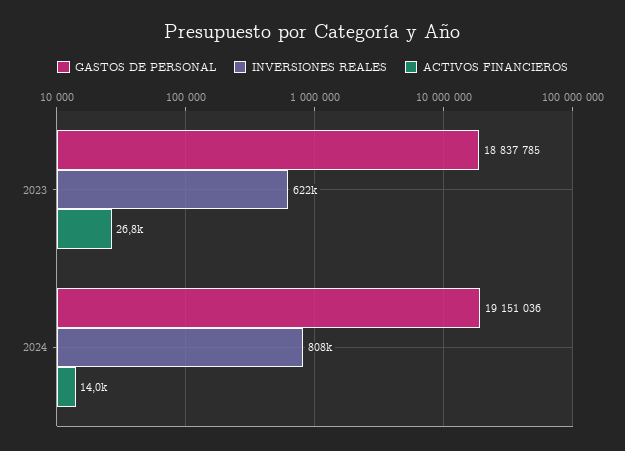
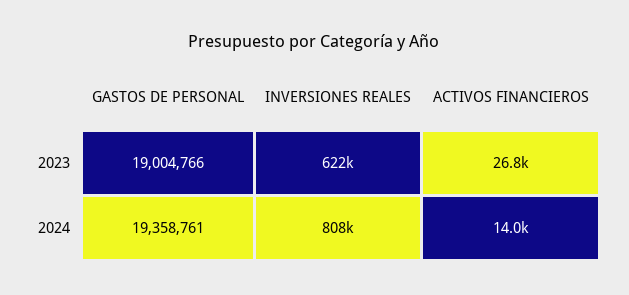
GASTOS DE PERSONAL, 2023: 18837785 -> 19004766
GASTOS DE PERSONAL, 2024: 19151036 -> 19358761

